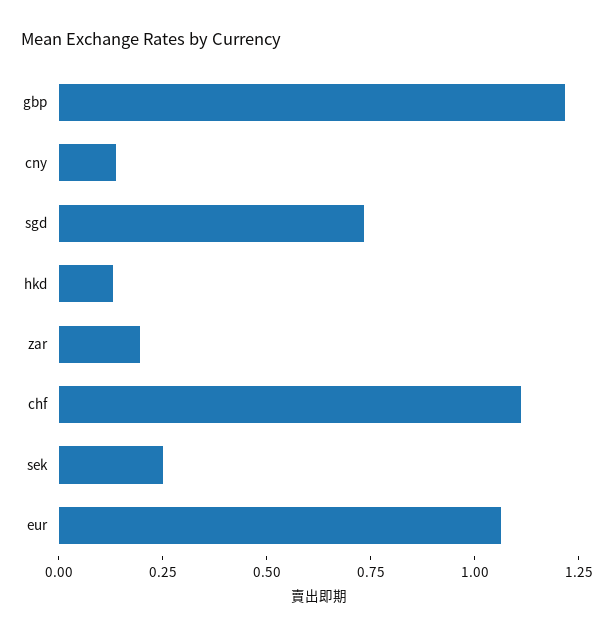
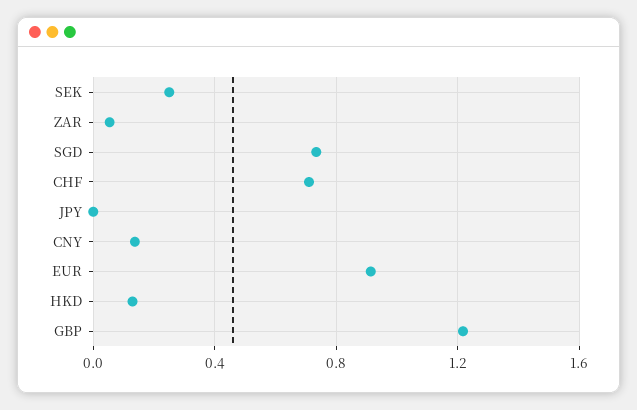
zar: 0.2 -> 0.05
chf: 1.1 -> 0.7
eur: 1.05 -> 0.9
JPY: none -> 0

